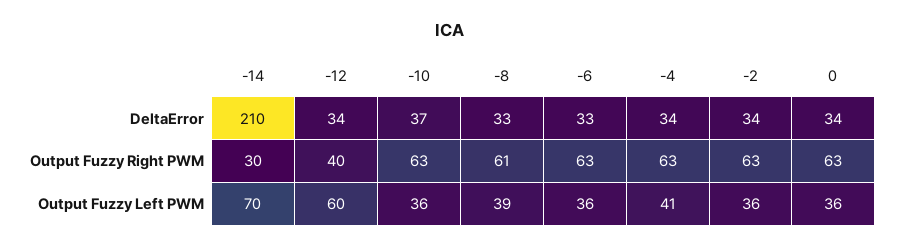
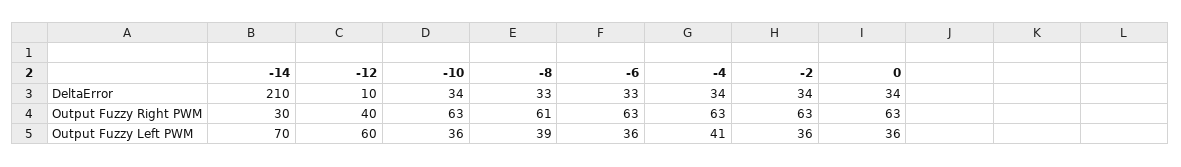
-12, DeltaError: 34 -> 10
-10, DeltaError: 37 -> 34

